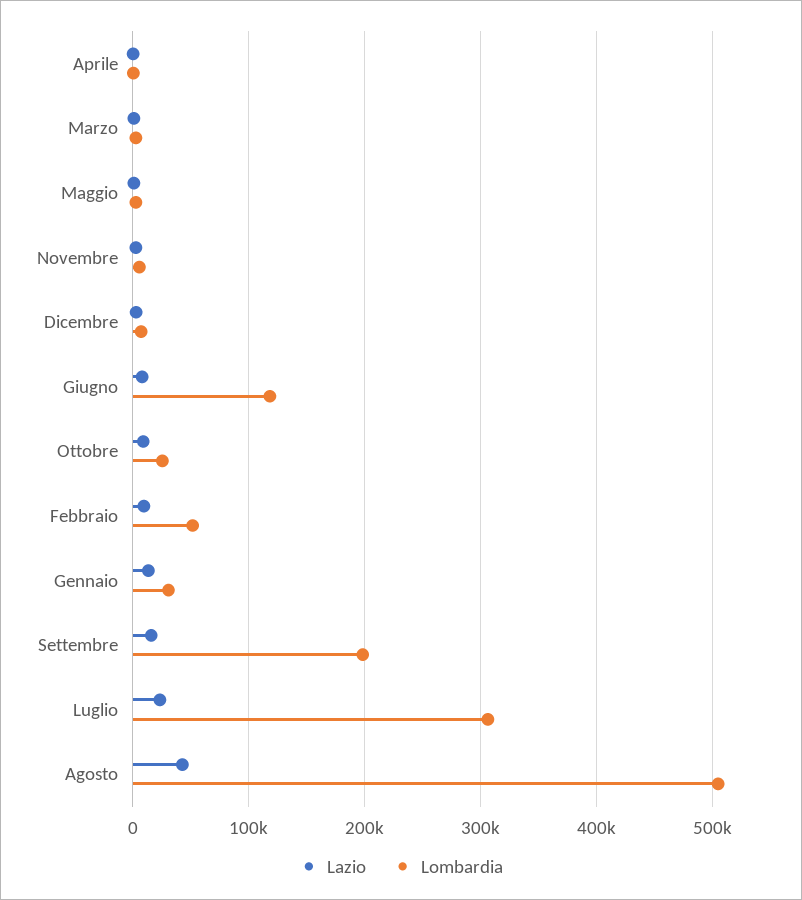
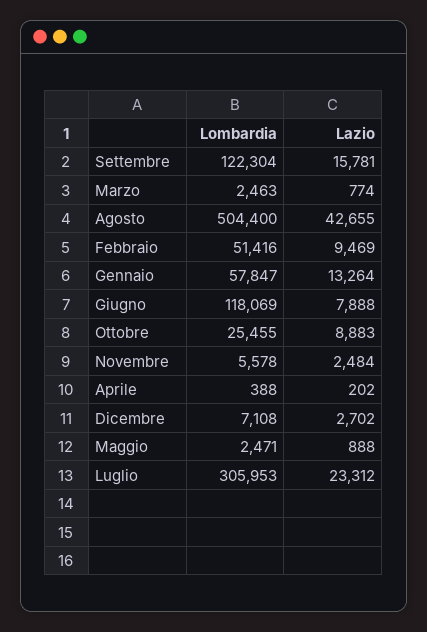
Lombardia, Gennaio: 30000 -> 57847
Lombardia, Settembre: 200000 -> 122304

